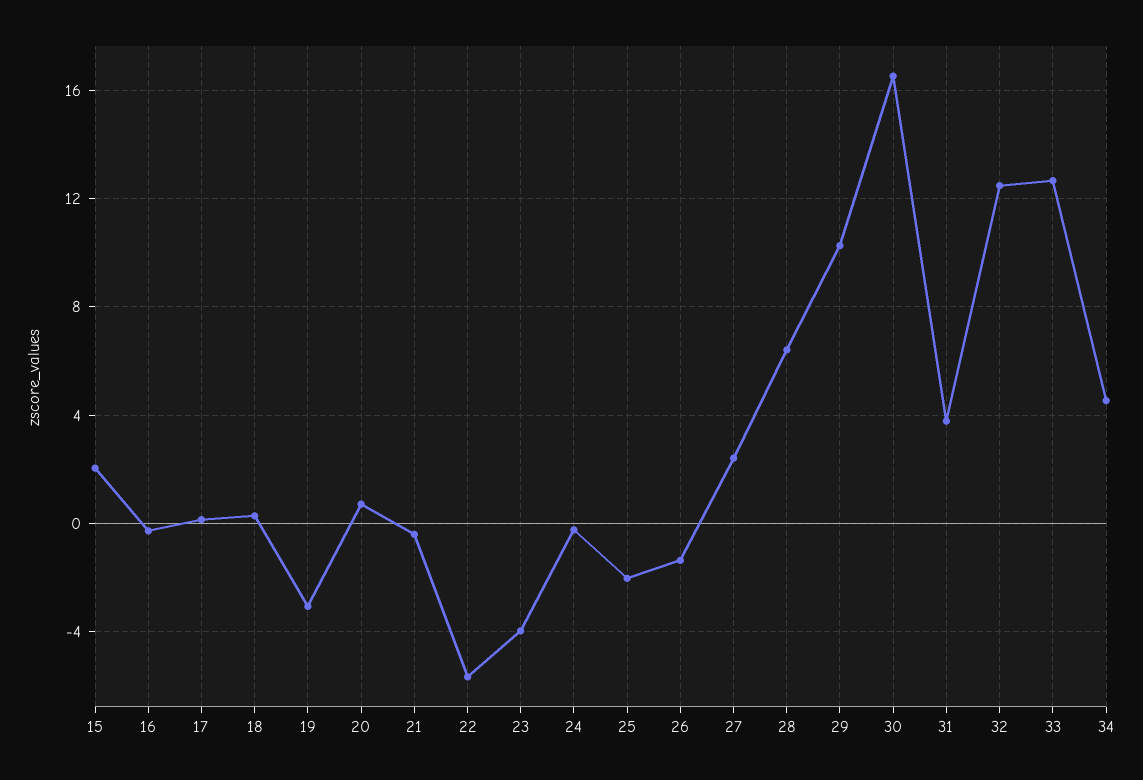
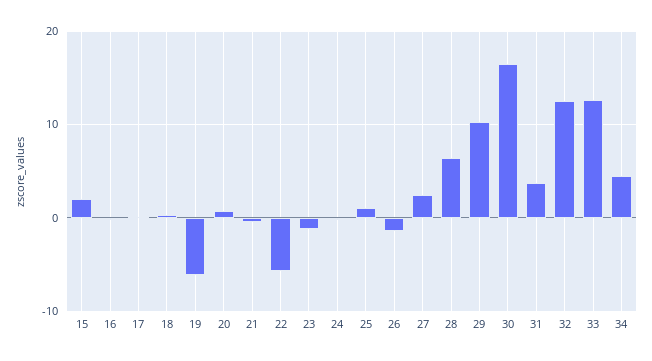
19: -3 -> -6
23: -4 -> -1
25: -2 -> 1

